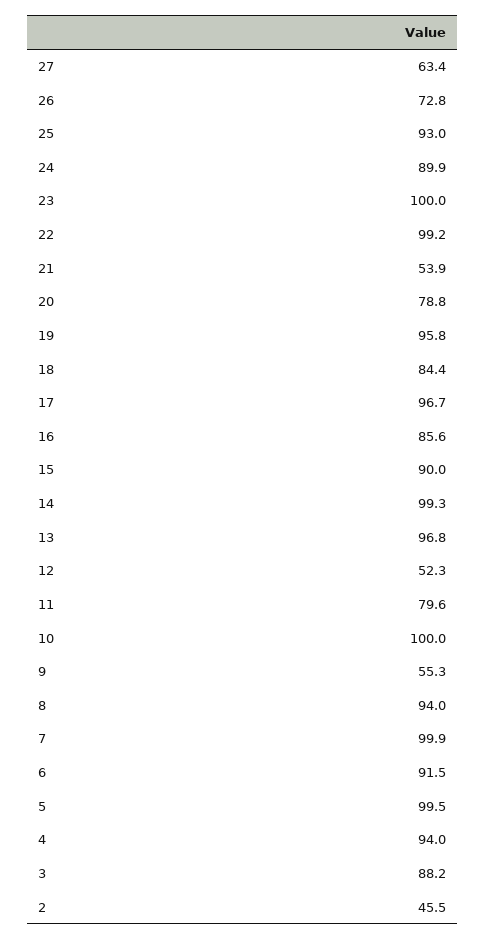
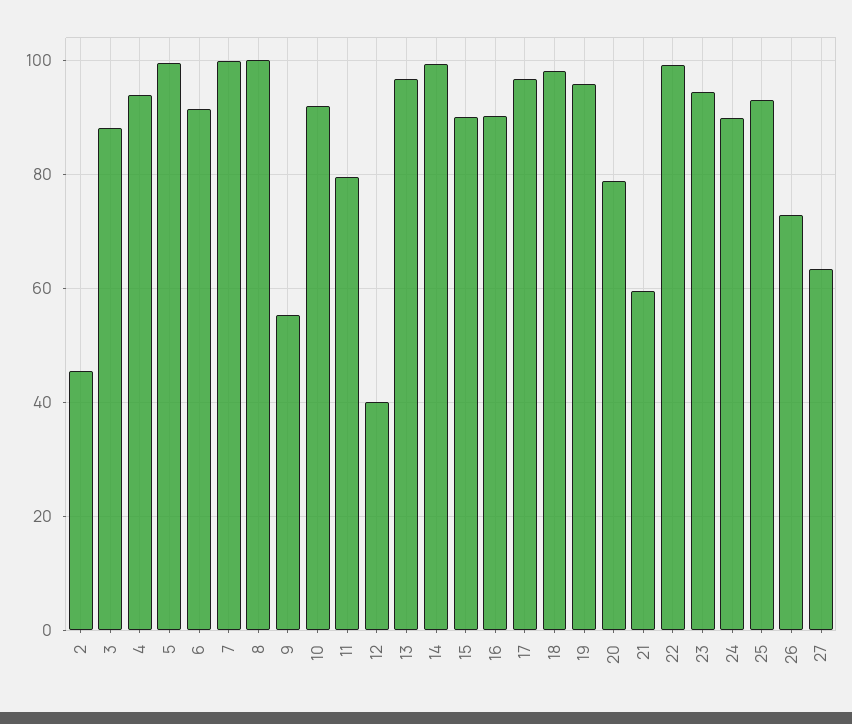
23: 100 -> 94
21: 53.9 -> 60
18: 84.4 -> 98
16: 85.6 -> 90
12: 52.3 -> 40
10: 100 -> 92
8: 94 -> 100

